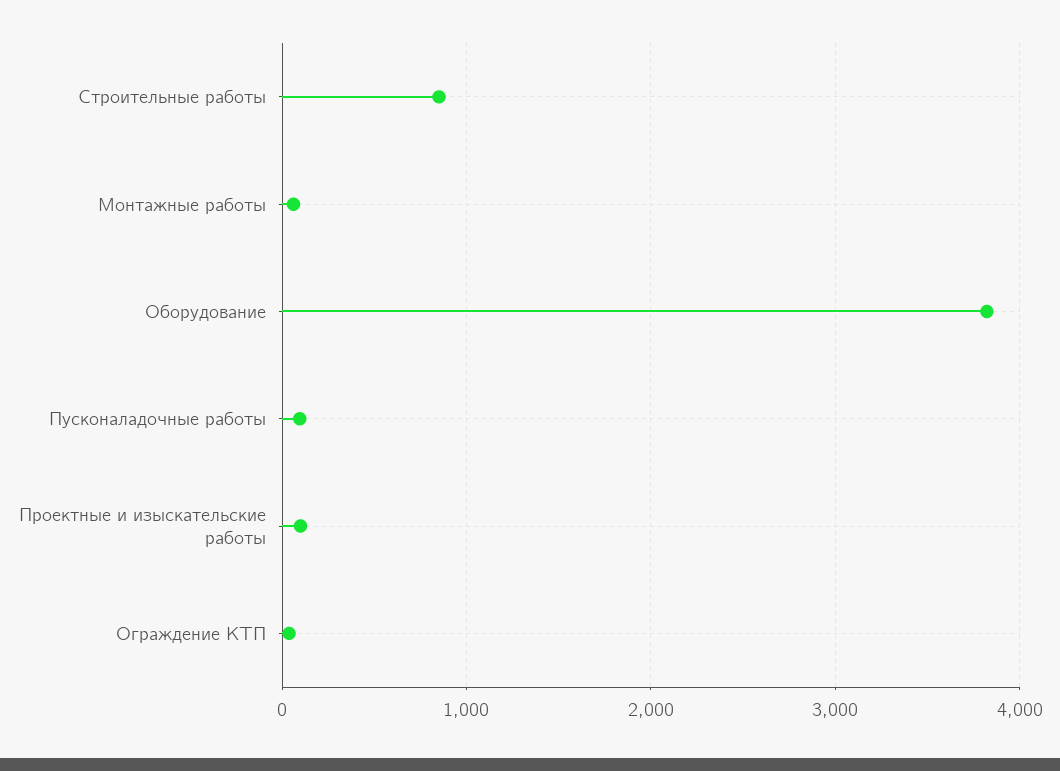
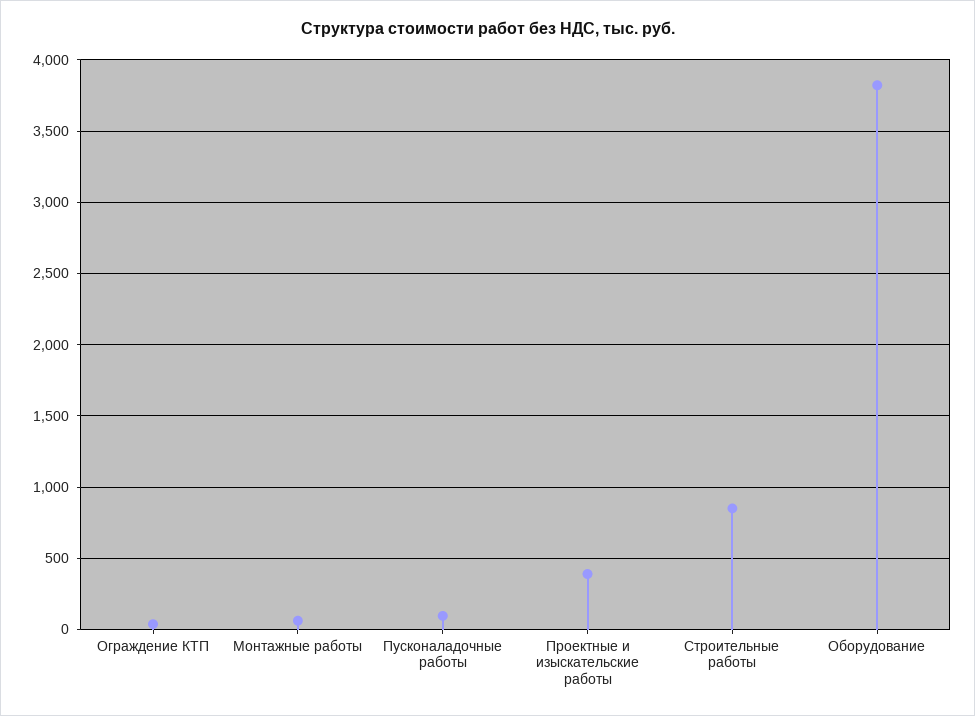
Проектные и изыскательские работы: 100 -> 400

